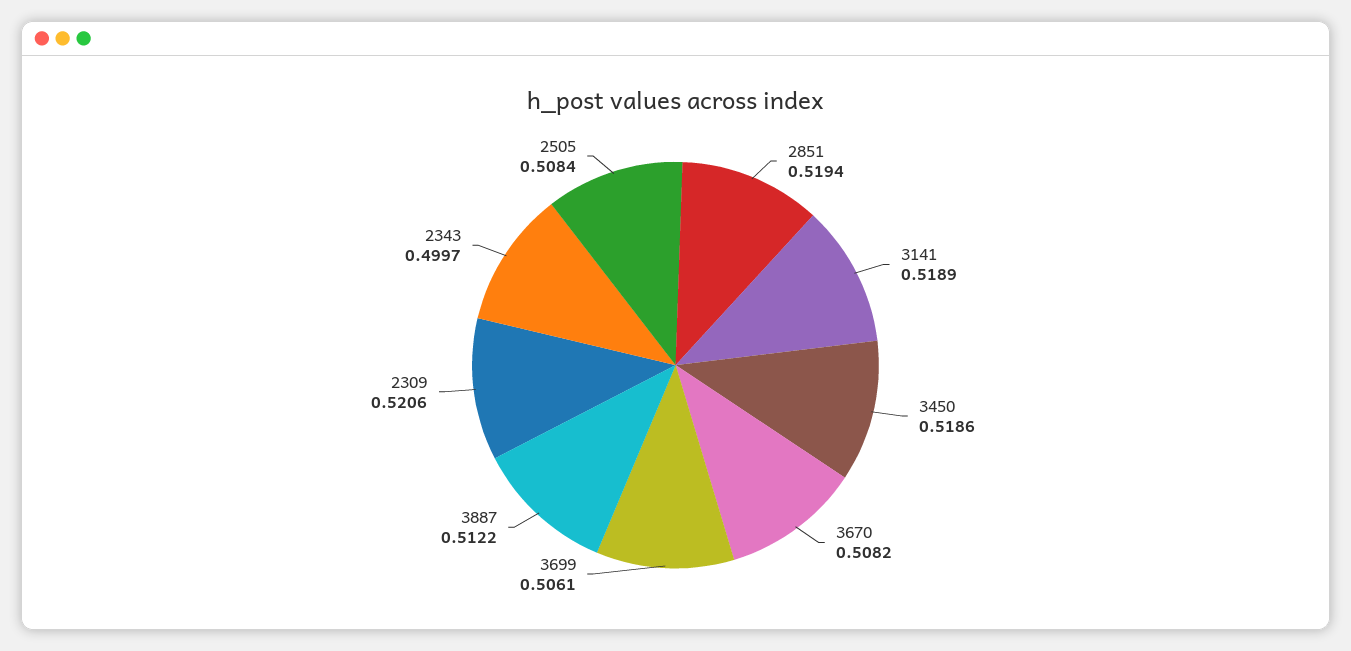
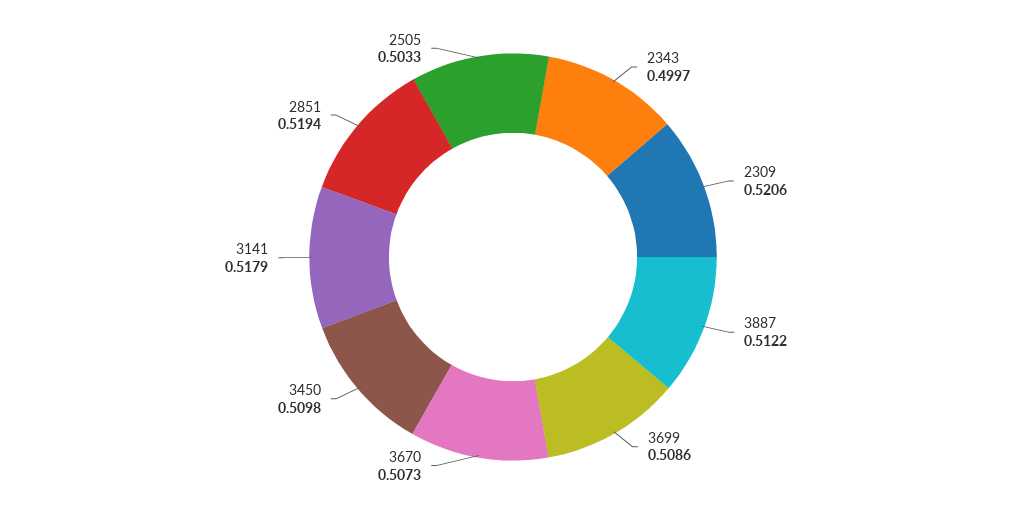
3141: 0.5189 -> 0.5179
3450: 0.5186 -> 0.5098
3670: 0.5082 -> 0.5073
3699: 0.5061 -> 0.5086
2505: 0.5084 -> 0.5033

